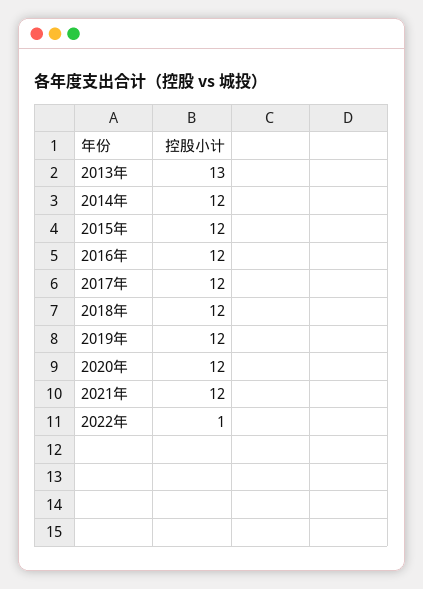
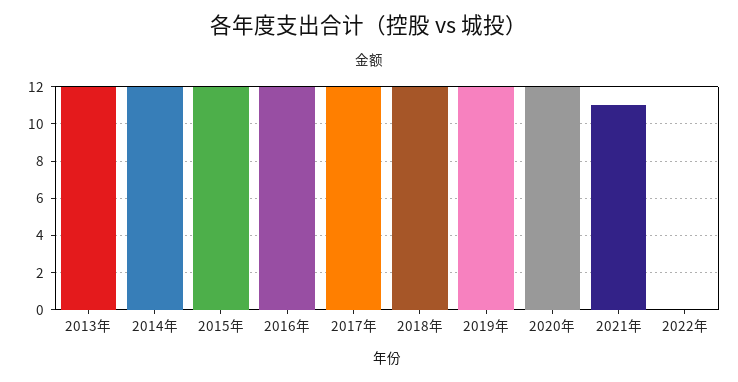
2013年: 13 -> 12
2021年: 12 -> 11
2022年: 1 -> 0

